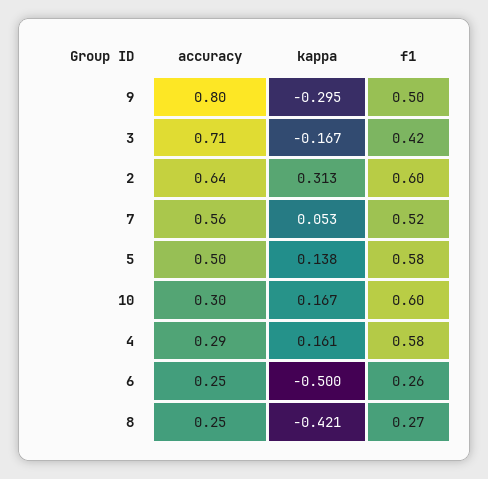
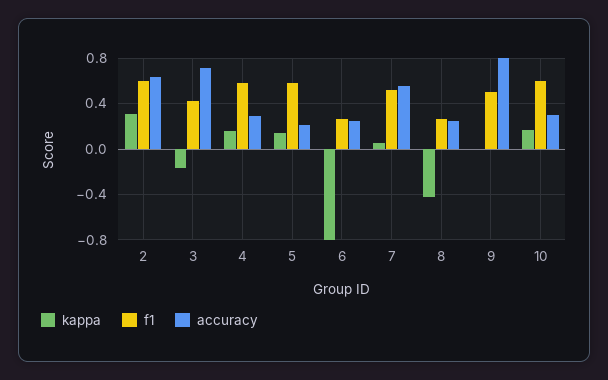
kappa, 9: -0.295 -> 0
accuracy, 5: 0.5 -> 0.2
kappa, 6: -0.5 -> -0.8

